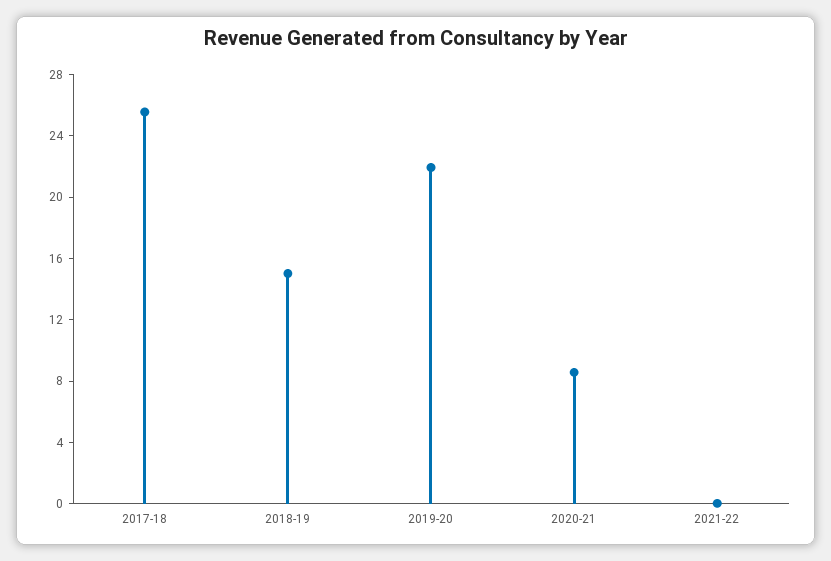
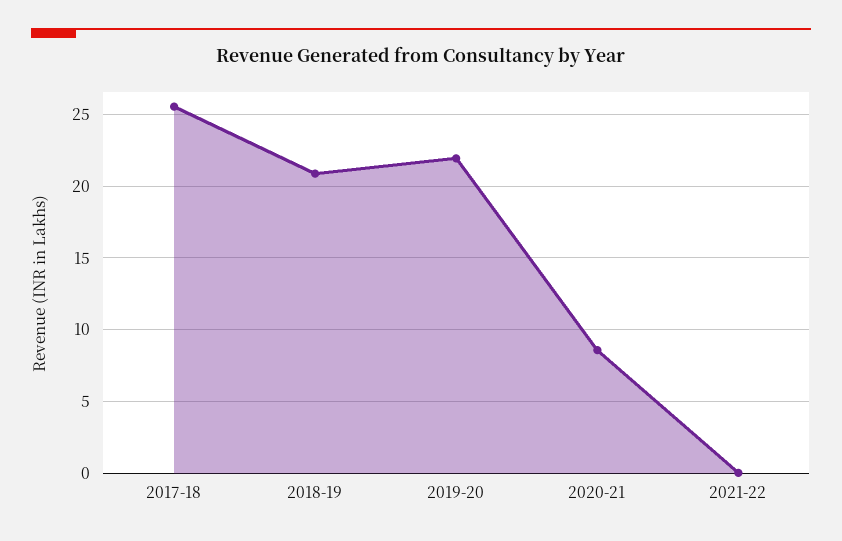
2018-19: 15 -> 21

